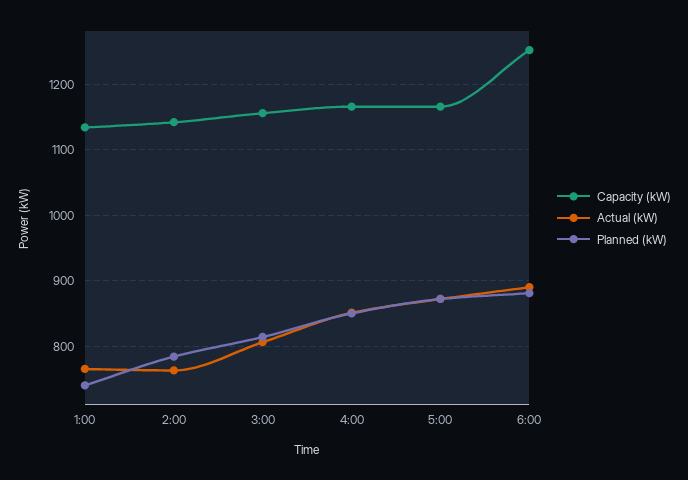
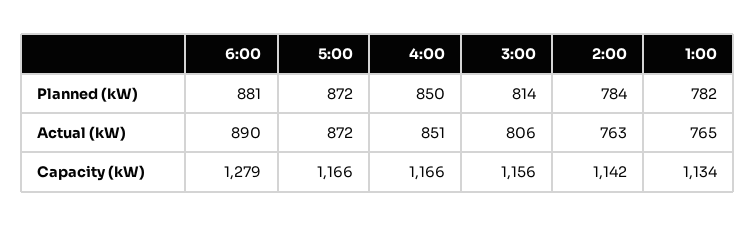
Planned (kW), 1:00: 740 -> 782
Capacity (kW), 6:00: 1250 -> 1279

